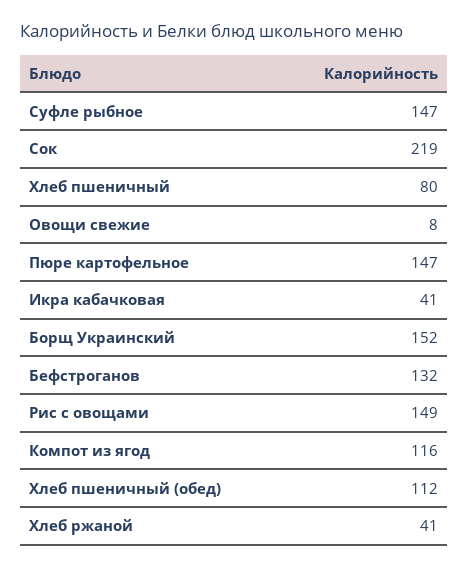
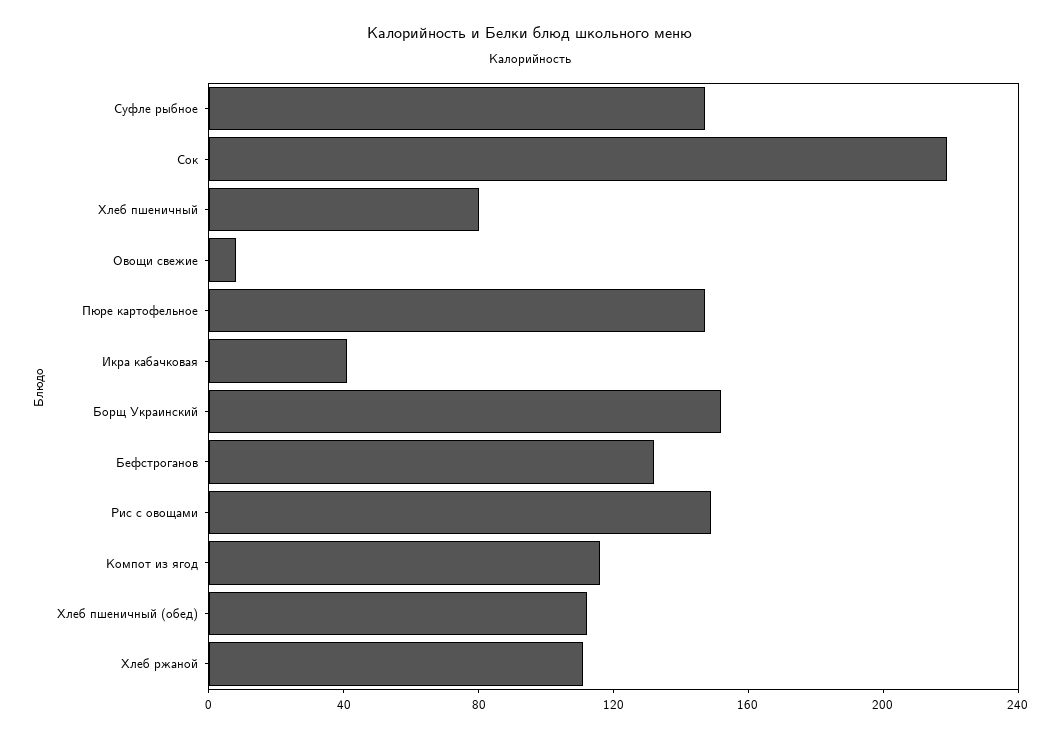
Хлеб ржаной: 41 -> 110

